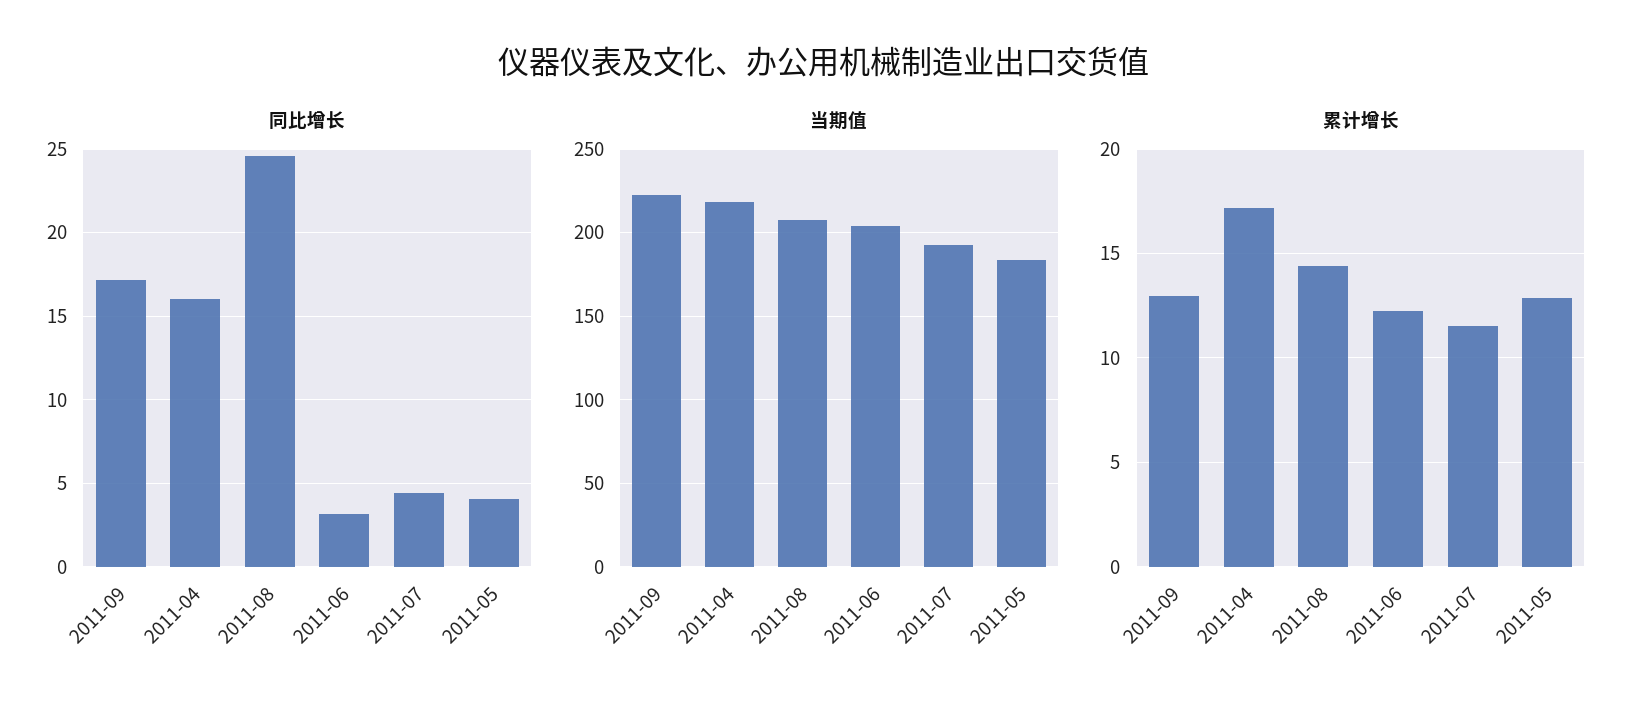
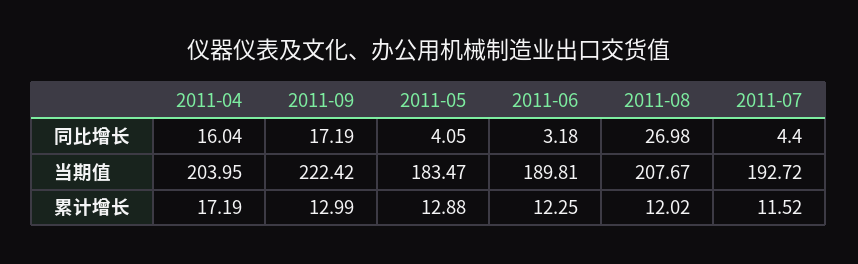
同比增长, 2011-08: 24.5 -> 26.98
当期值, 2011-04: 220 -> 203.95
当期值, 2011-06: 205 -> 189.81
累计增长, 2011-08: 14.5 -> 12.02

